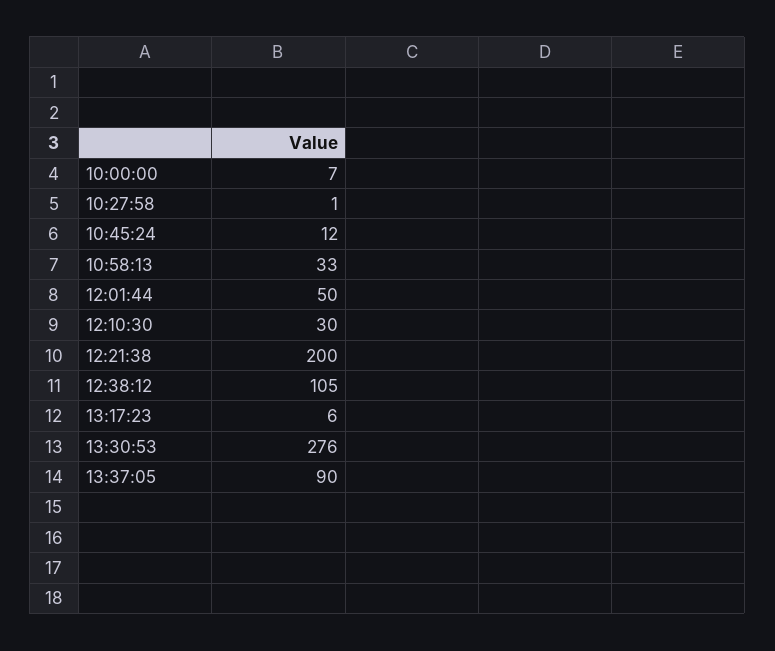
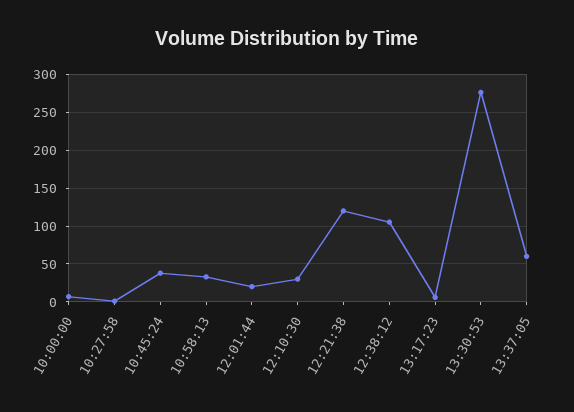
10:45:24: 12 -> 40
12:01:44: 50 -> 20
12:21:38: 200 -> 120
13:37:05: 90 -> 60

